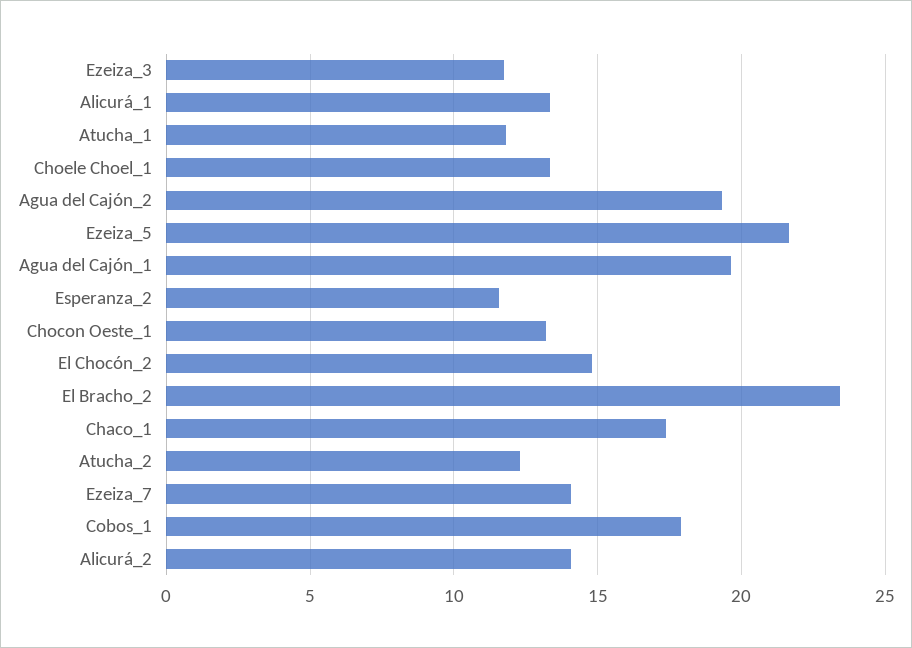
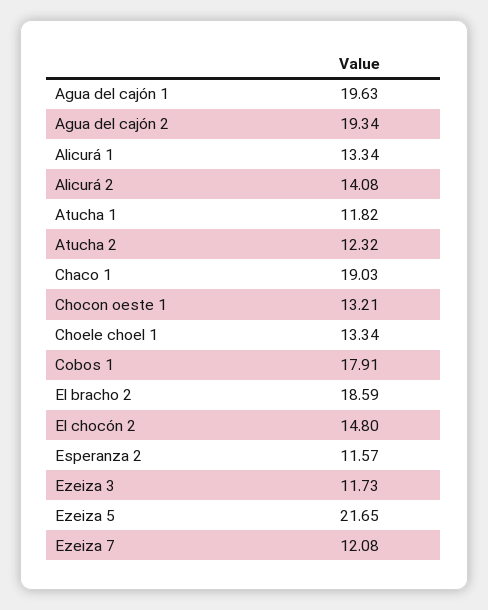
El Bracho_2: 23.5 -> 18.59
Chaco_1: 17.5 -> 19.03
Ezeiza_7: 14 -> 12.08

